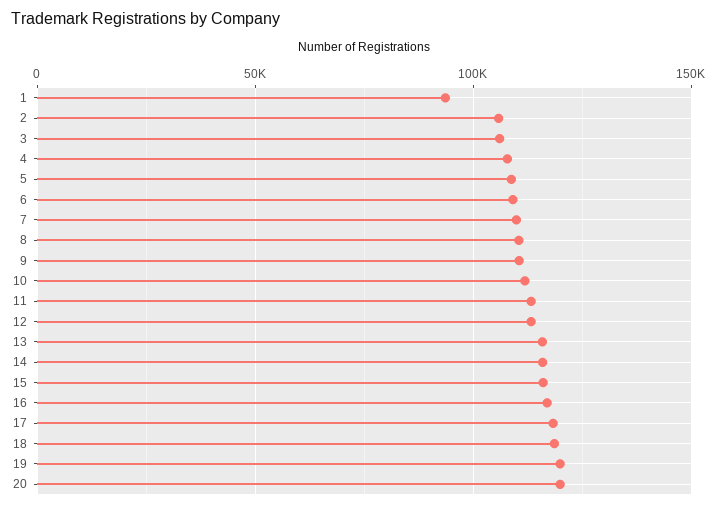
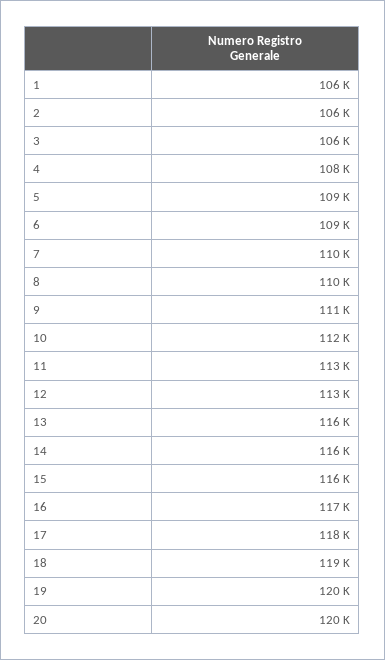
1: 95000 -> 106000

